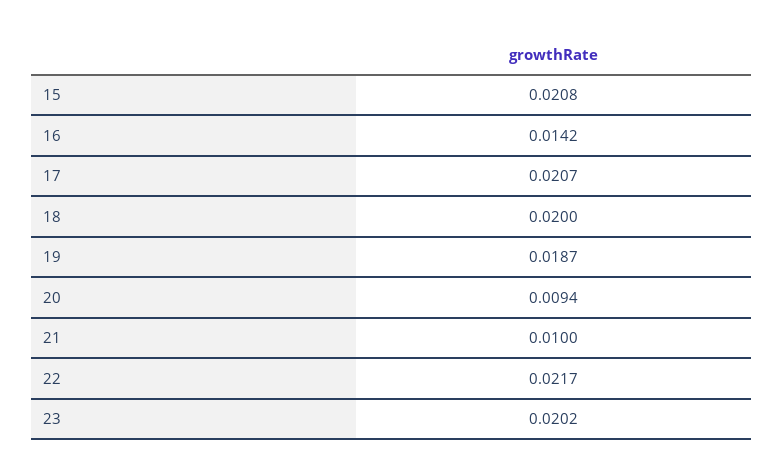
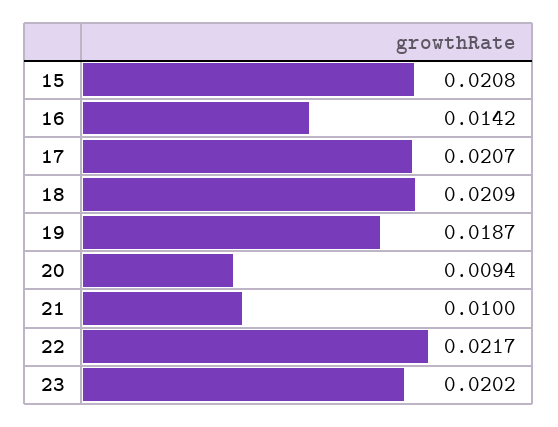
18: 0.02 -> 0.0209

